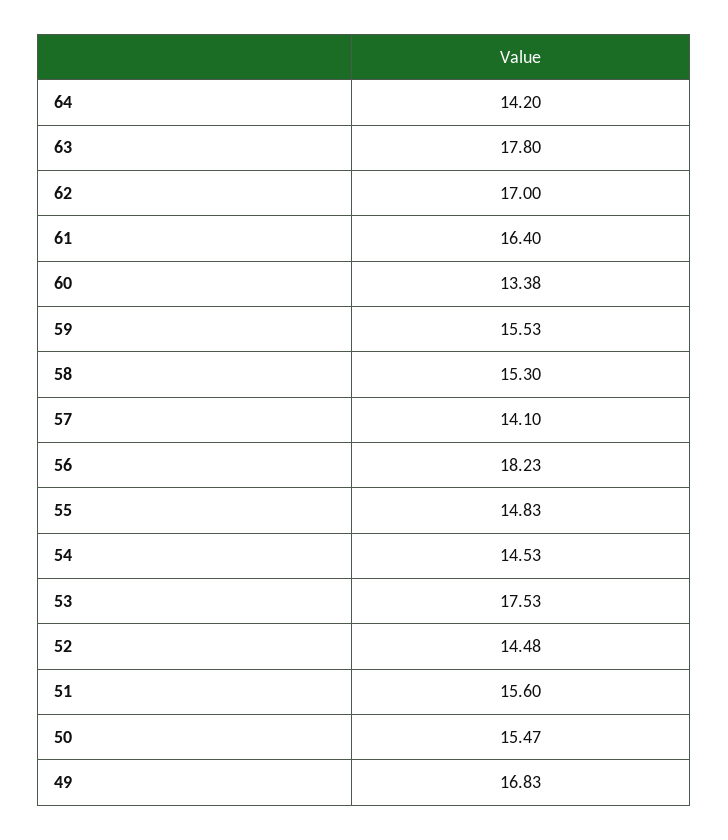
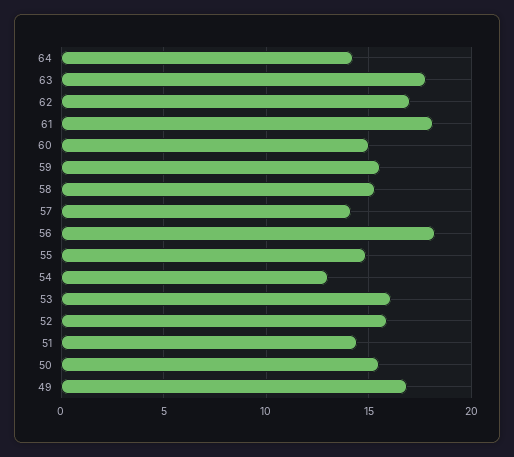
61: 16.4 -> 18
60: 13.38 -> 15
54: 14.53 -> 13
53: 17.53 -> 16
52: 14.48 -> 16
51: 15.6 -> 14.5

